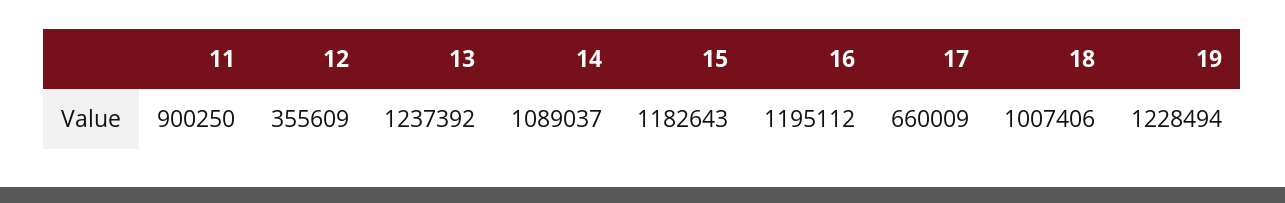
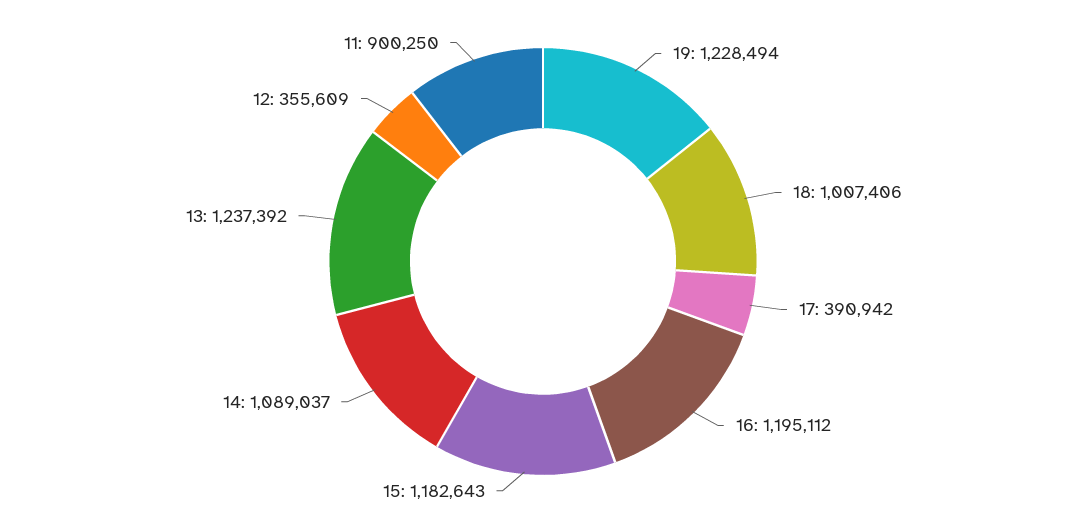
17: 660009 -> 390942

